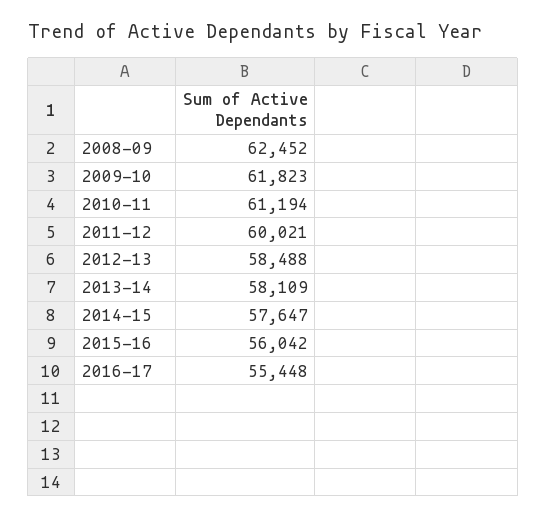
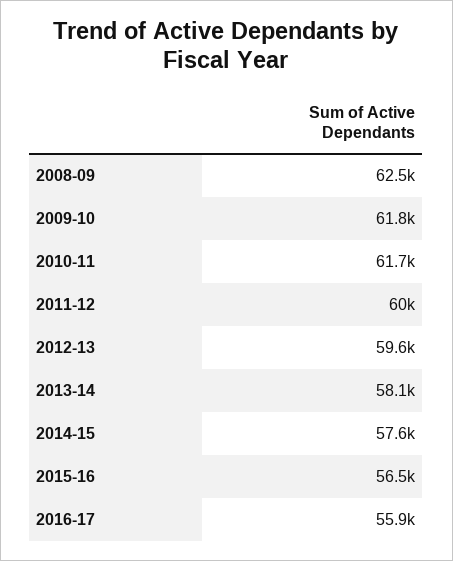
2010-11: 61194 -> 61700
2012-13: 58488 -> 59600
2015-16: 56042 -> 56500
2016-17: 55448 -> 55900

